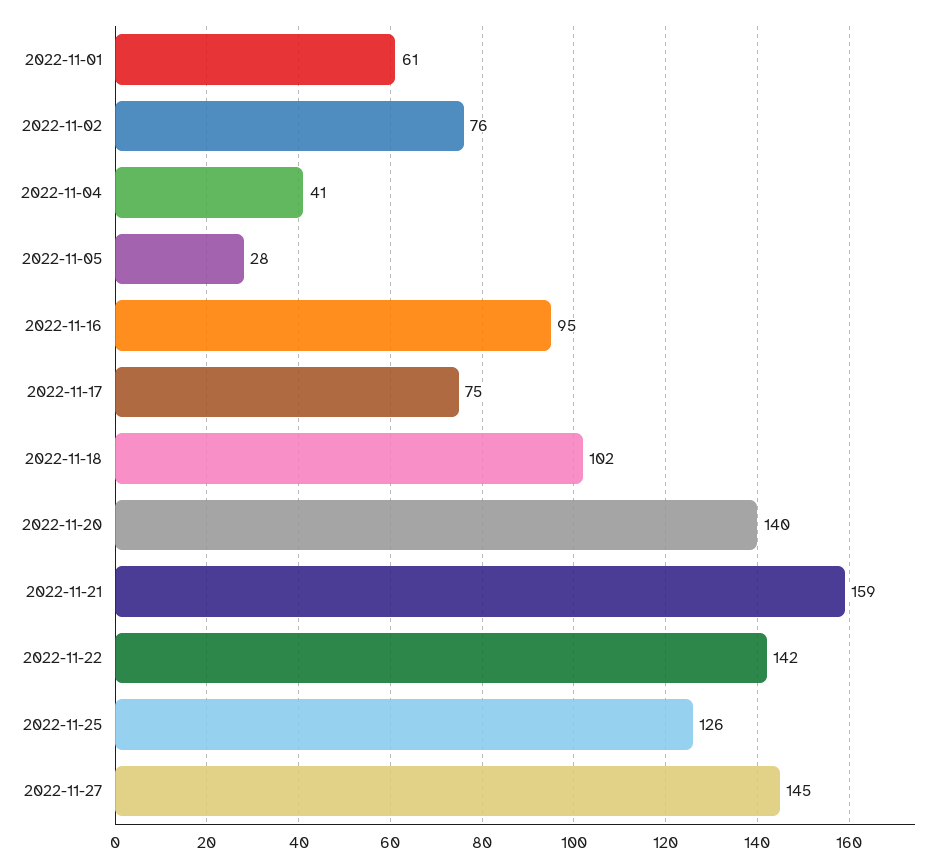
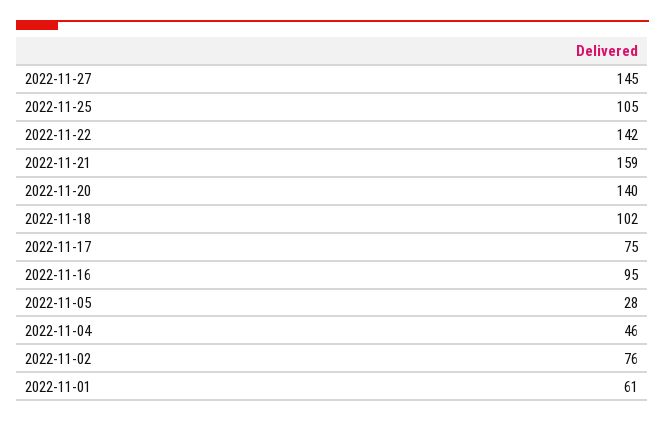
2022-11-04: 41 -> 46
2022-11-25: 126 -> 105

